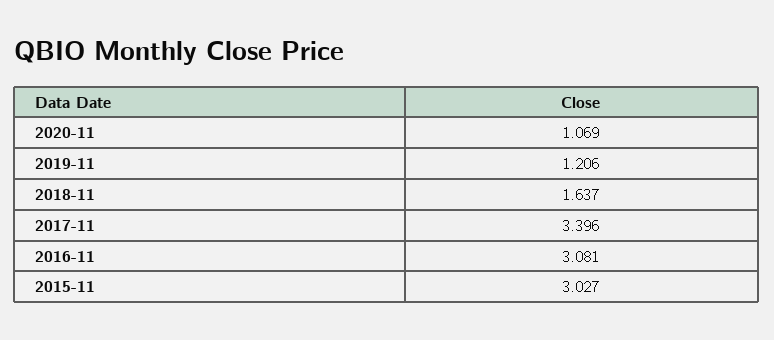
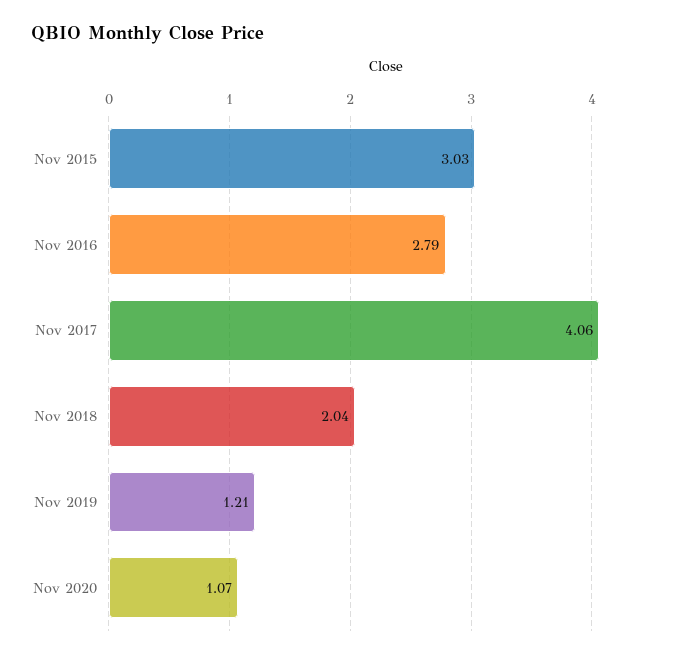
2018-11: 1.637 -> 2.04
2017-11: 3.396 -> 4.06
2016-11: 3.081 -> 2.79

